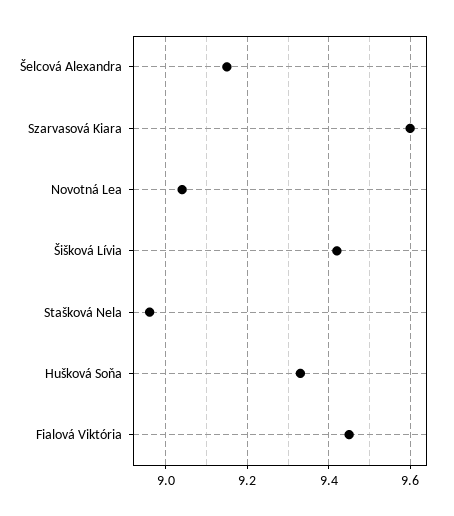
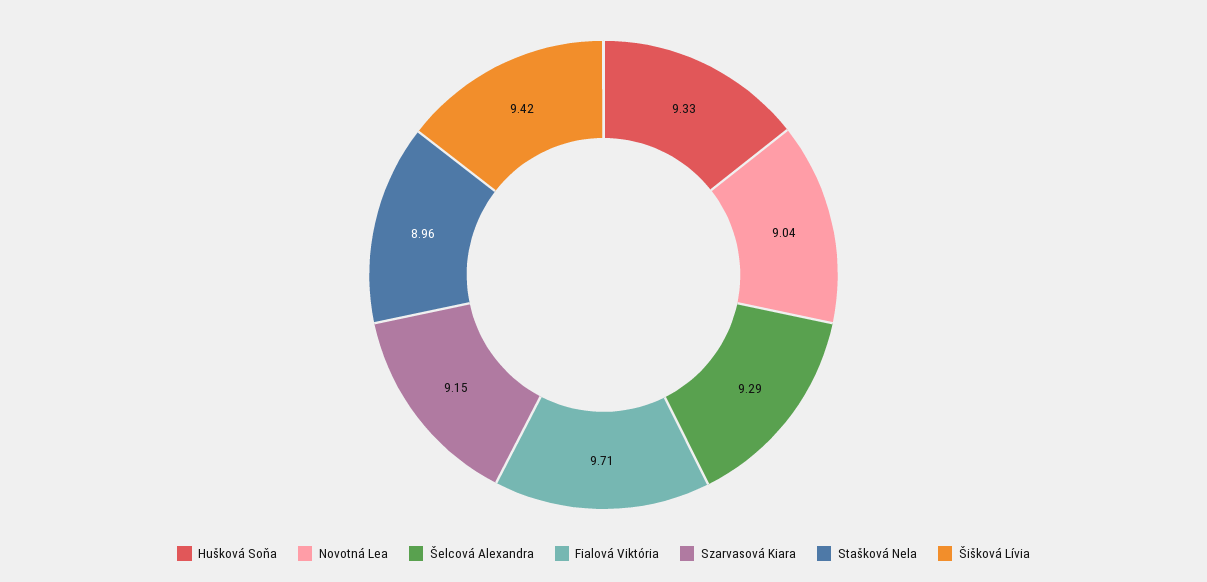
Šelcová Alexandra: 9.15 -> 9.29
Szarvasová Kiara: 9.6 -> 9.15
Fialová Viktória: 9.45 -> 9.71

